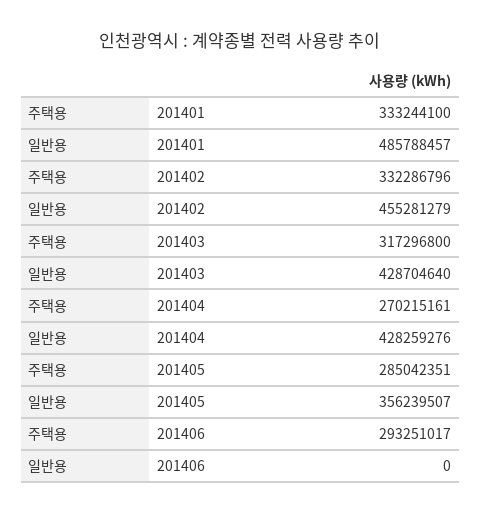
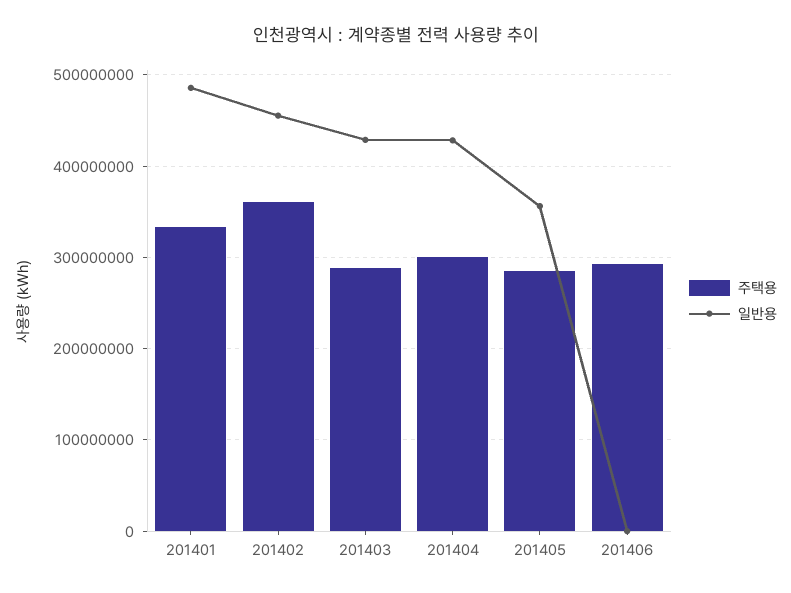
주택용, 201402: 332286796 -> 360000000
주택용, 201403: 317296800 -> 290000000
주택용, 201404: 270215161 -> 300000000

